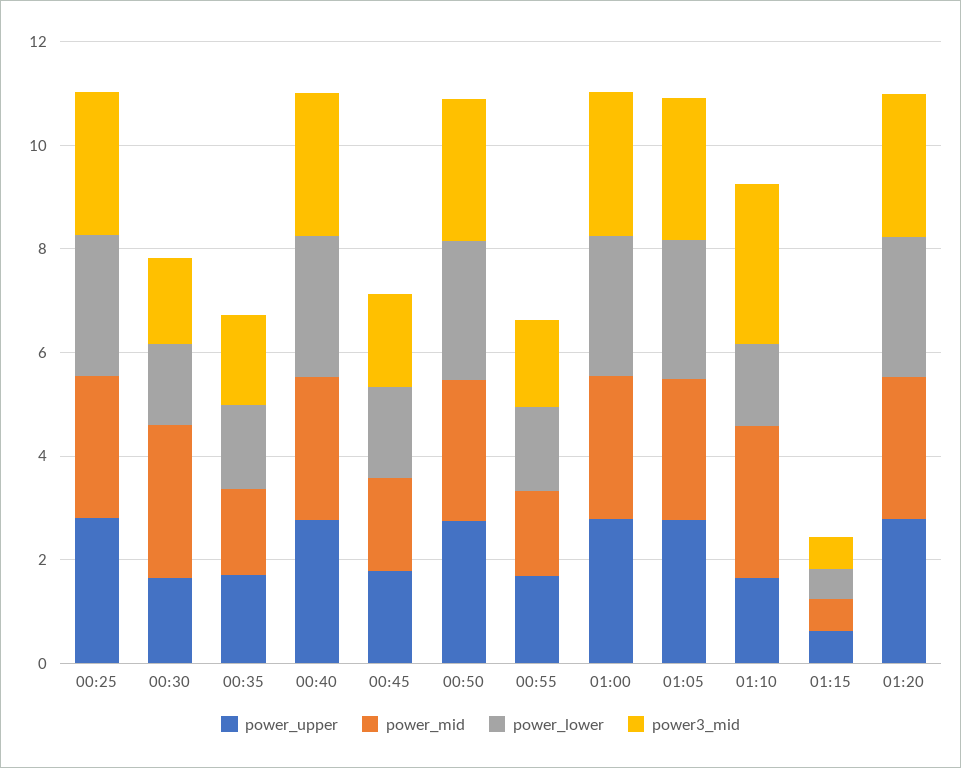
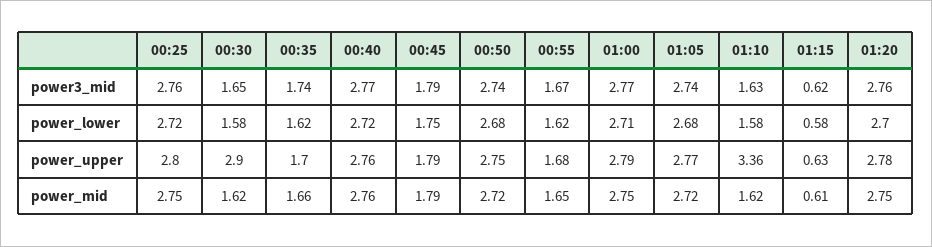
power_upper, 00:30: 1.5 -> 2.9
power_mid, 00:30: 3 -> 1.62
power_upper, 01:10: 1.5 -> 3.36
power_mid, 01:10: 3 -> 1.62
power3_mid, 01:10: 3 -> 1.63

